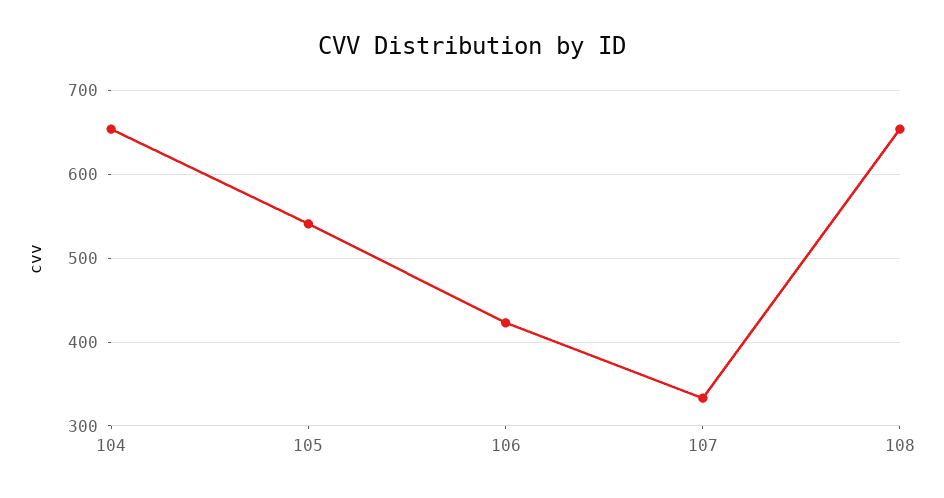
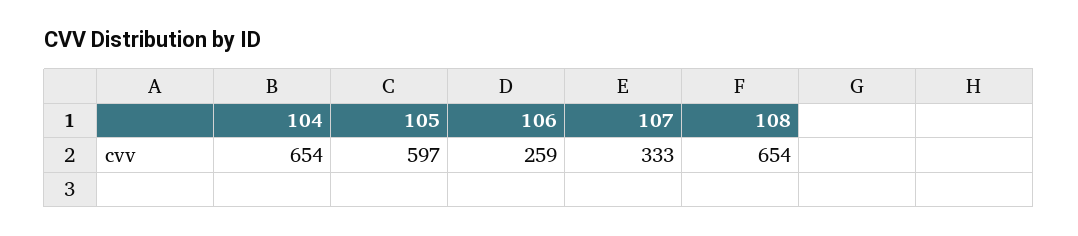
105: 540 -> 597
106: 420 -> 259

